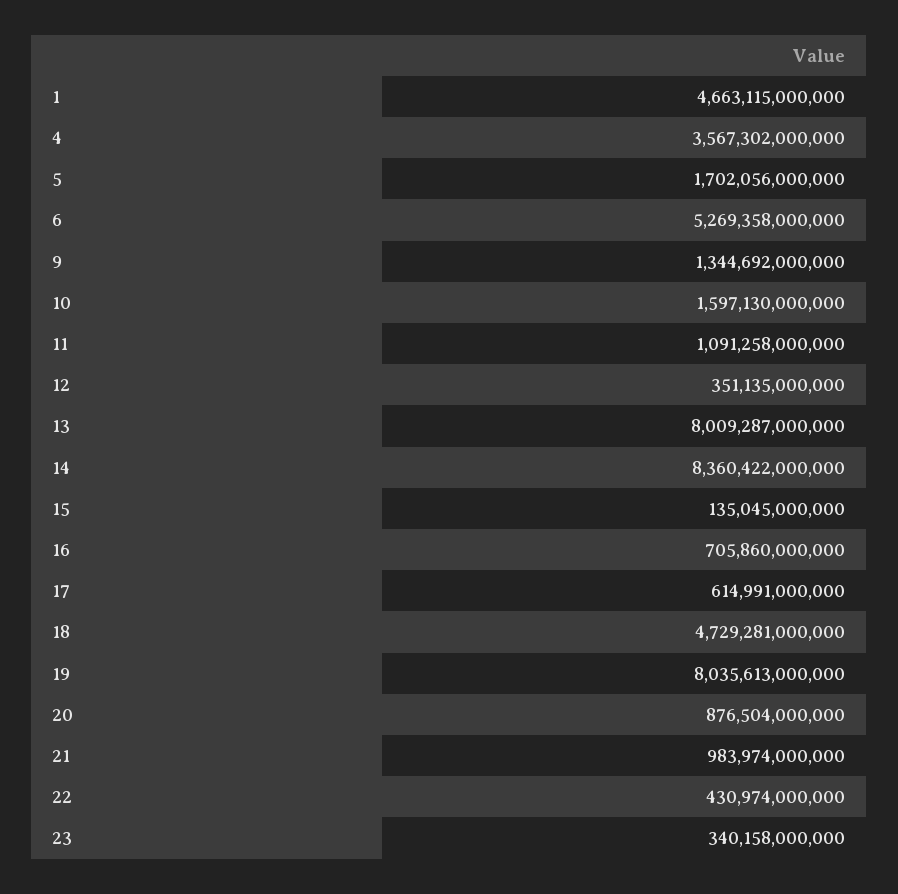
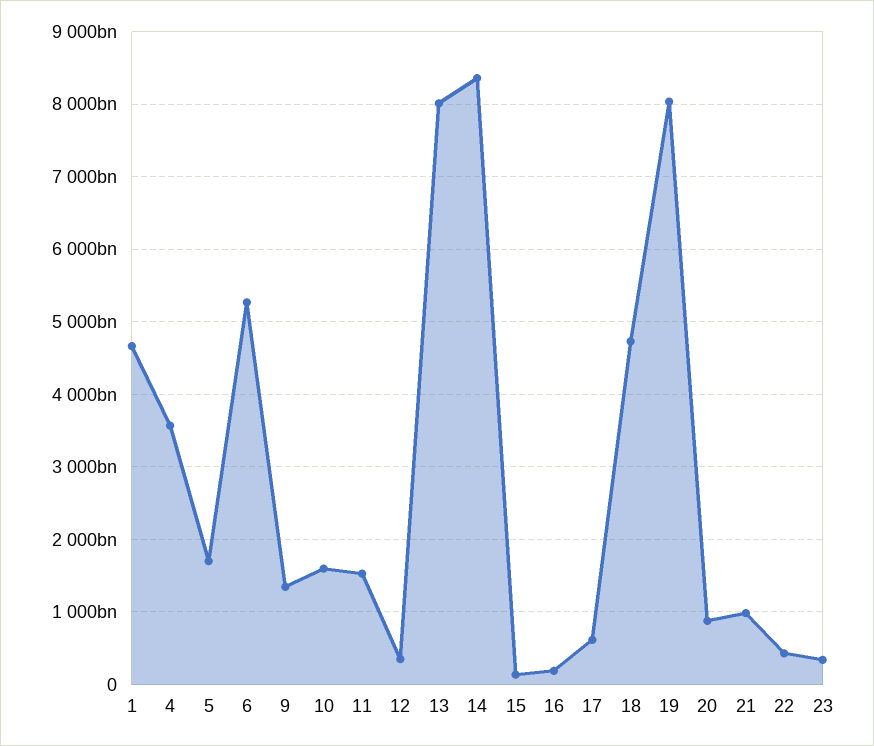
11: 1091258000000 -> 1500000000000
16: 705860000000 -> 200000000000

